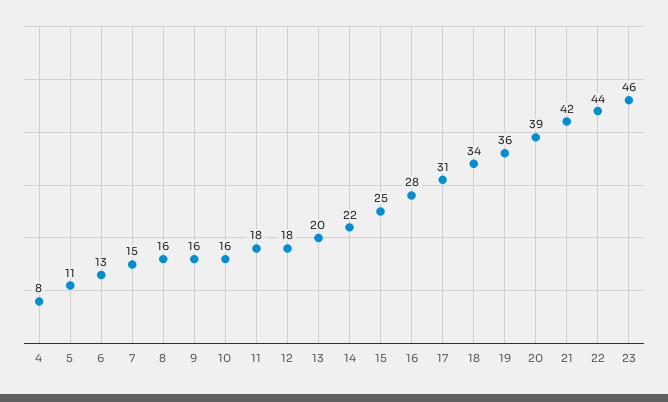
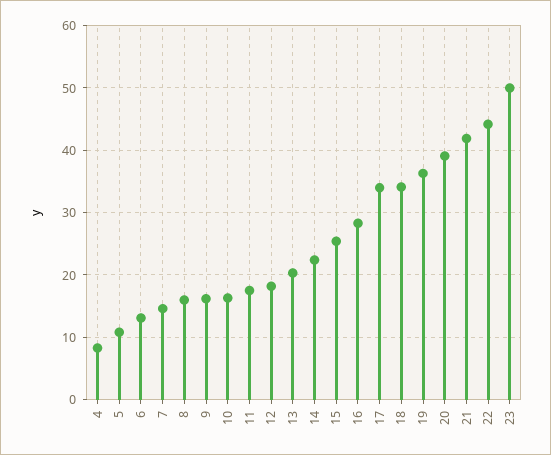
17: 31 -> 34
23: 46 -> 50

